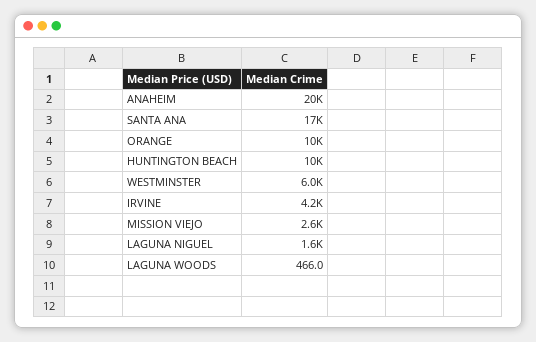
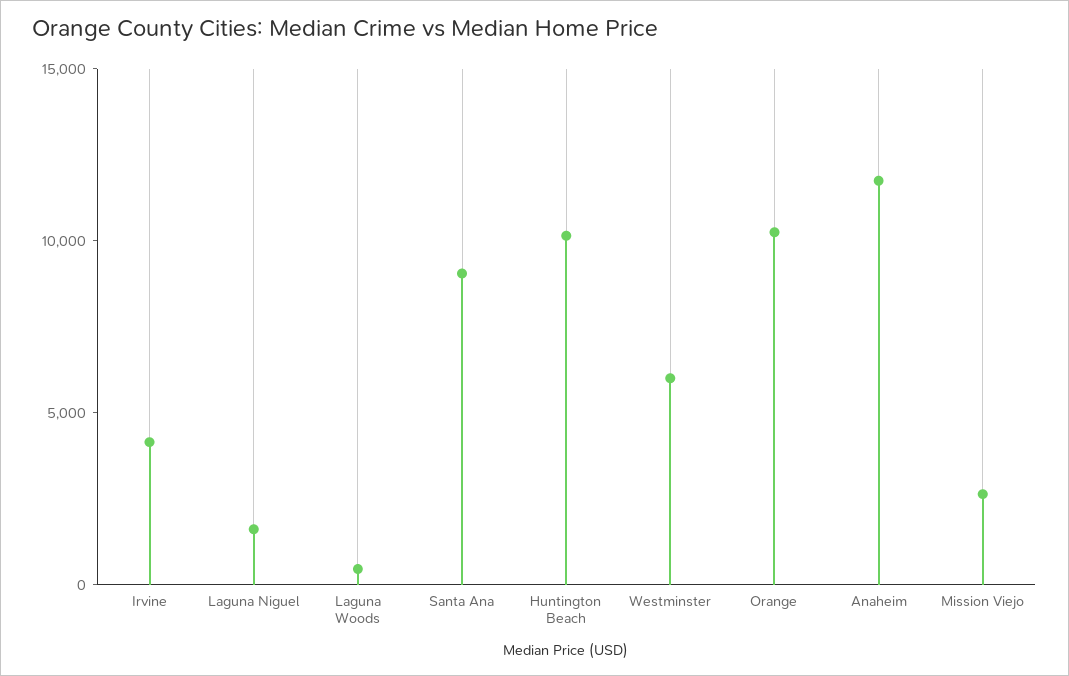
ANAHEIM: 20000 -> 12000
SANTA ANA: 17000 -> 9000

